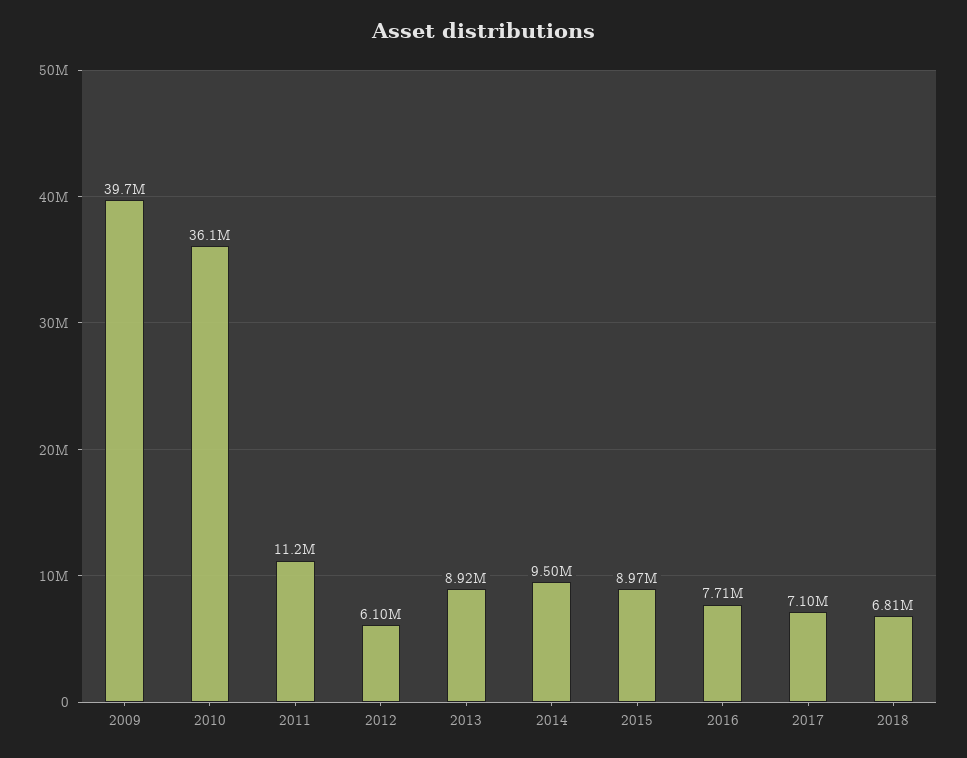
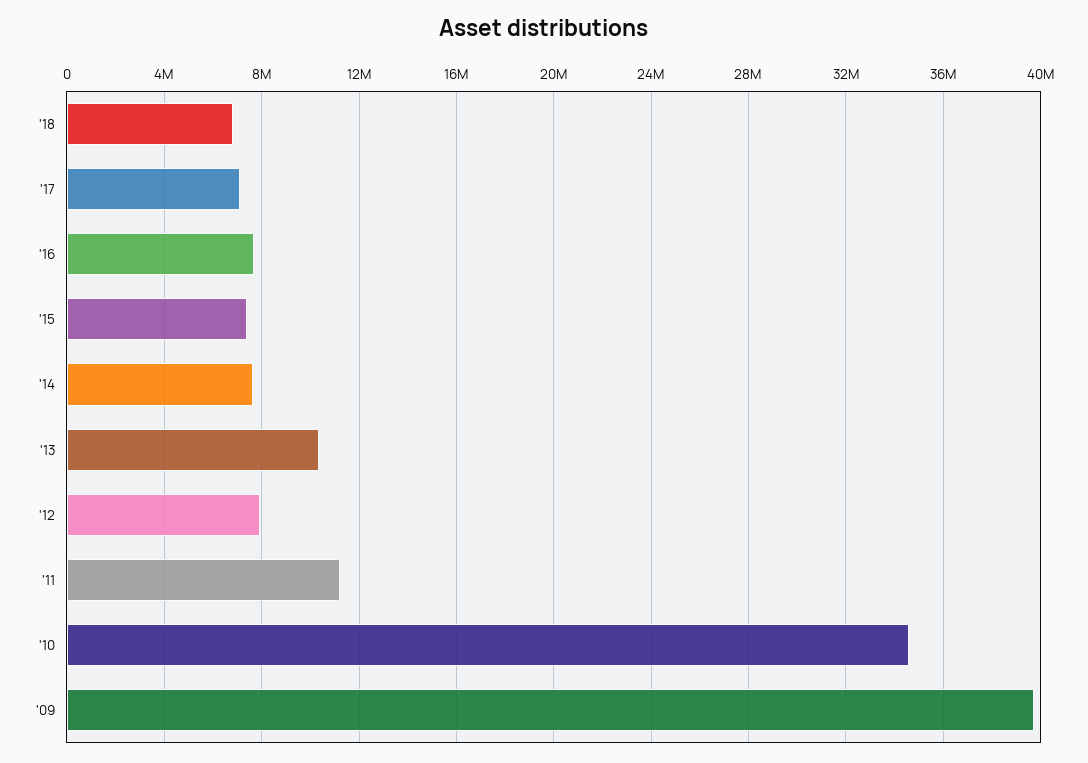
2010: 36100000 -> 34500000
2012: 6100000 -> 8000000
2013: 8920000 -> 10500000
2014: 9500000 -> 7500000
2015: 8970000 -> 7500000

